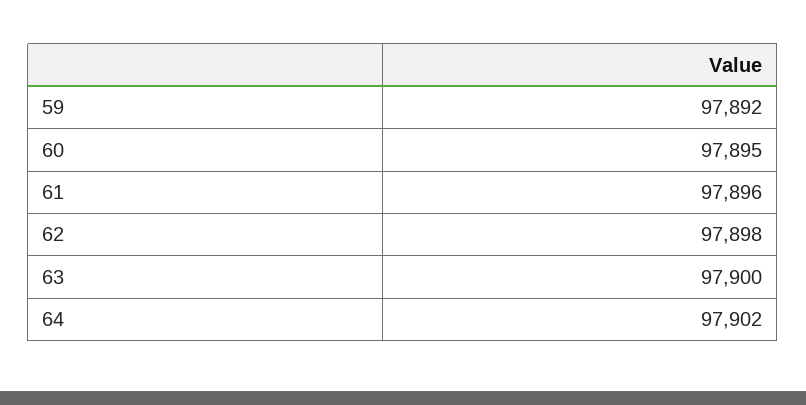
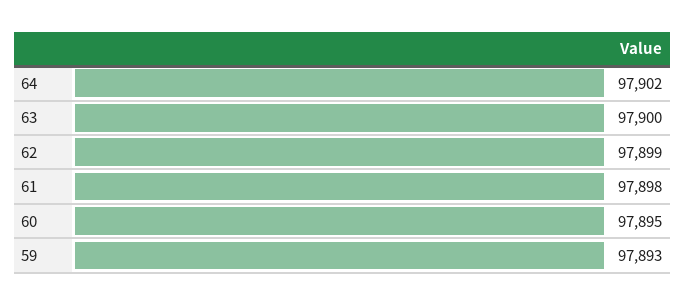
59: 97892 -> 97893
61: 97896 -> 97898
62: 97898 -> 97899

